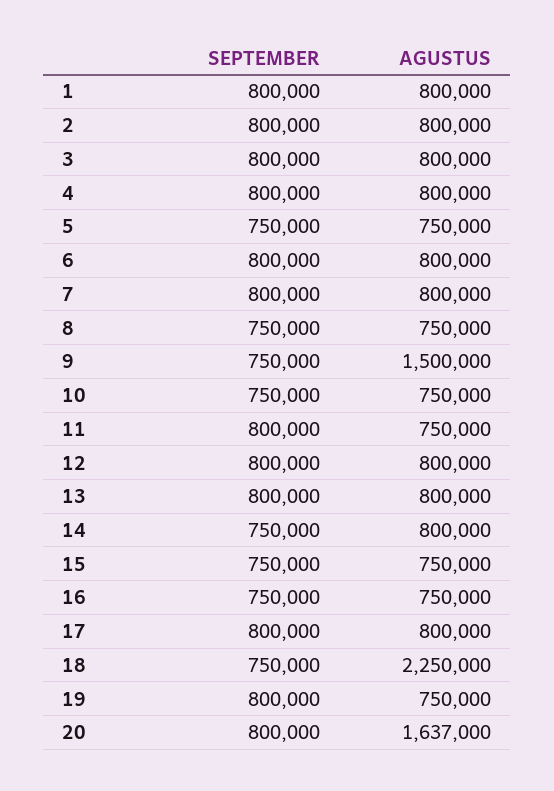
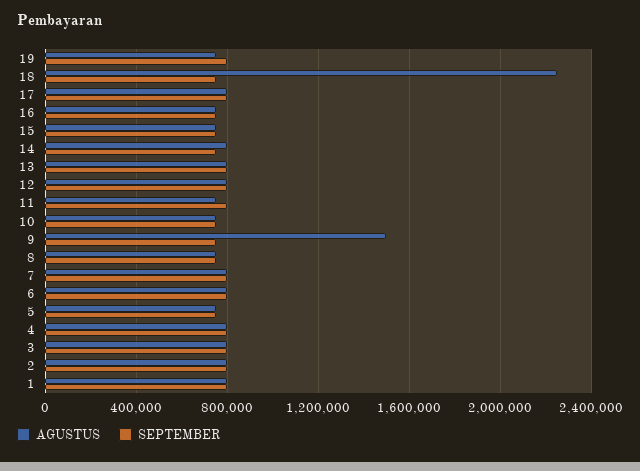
SEPTEMBER, 20: 800000 -> none
AGUSTUS, 20: 1637000 -> none

